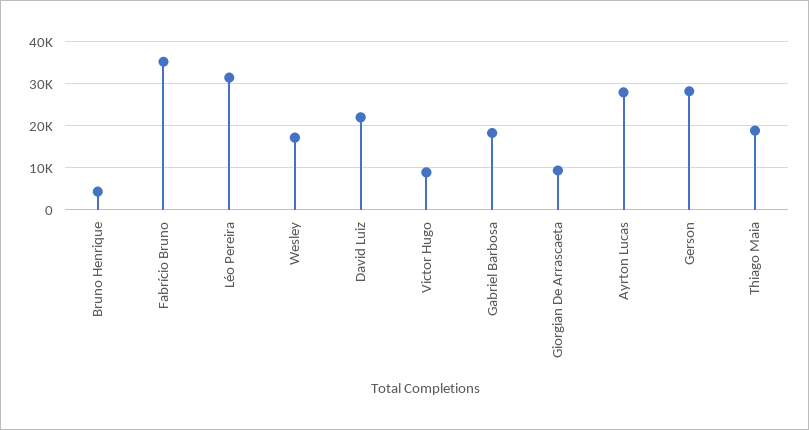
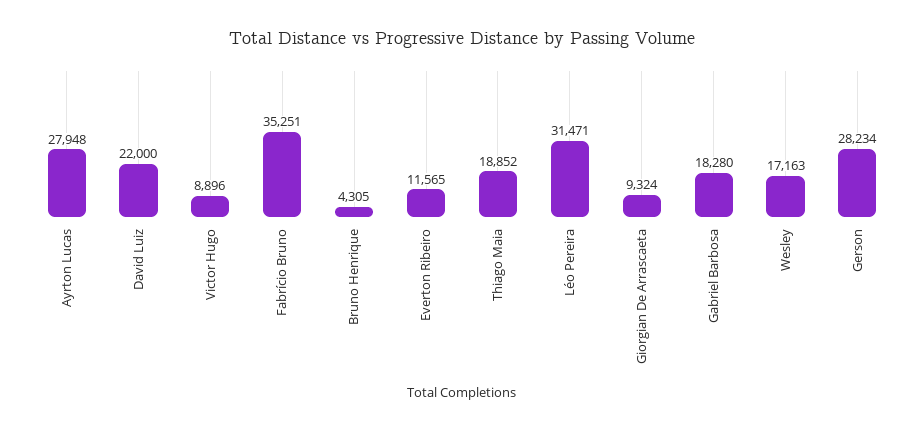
Everton Ribeiro: none -> 11565

